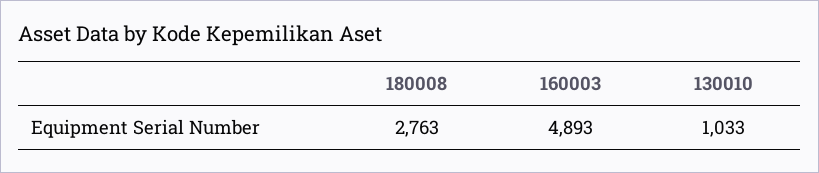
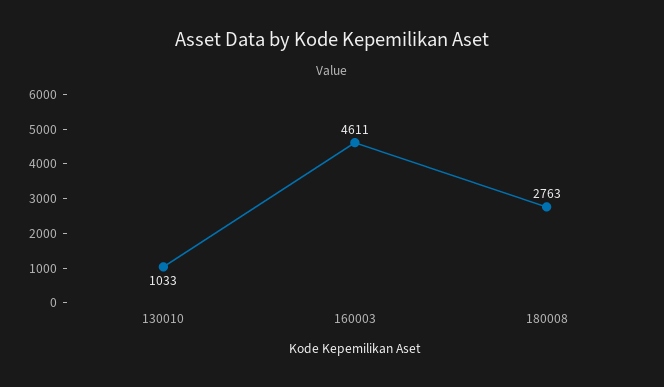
160003: 4893 -> 4611

